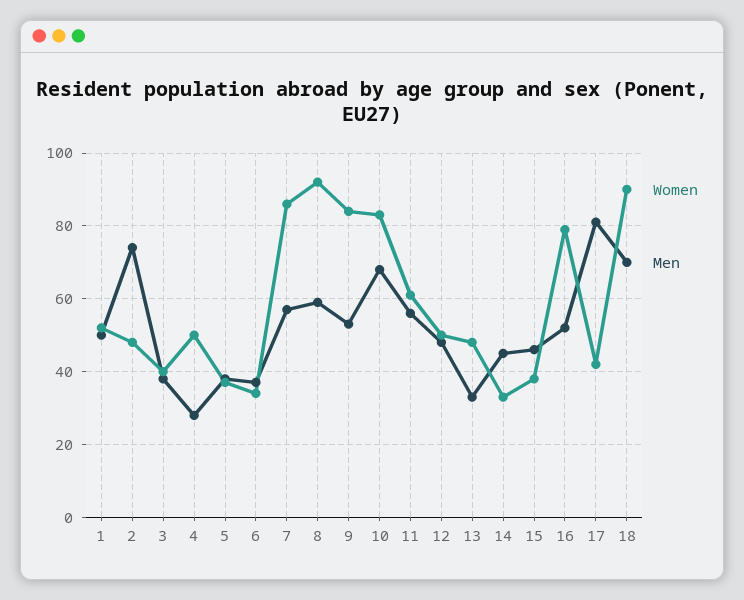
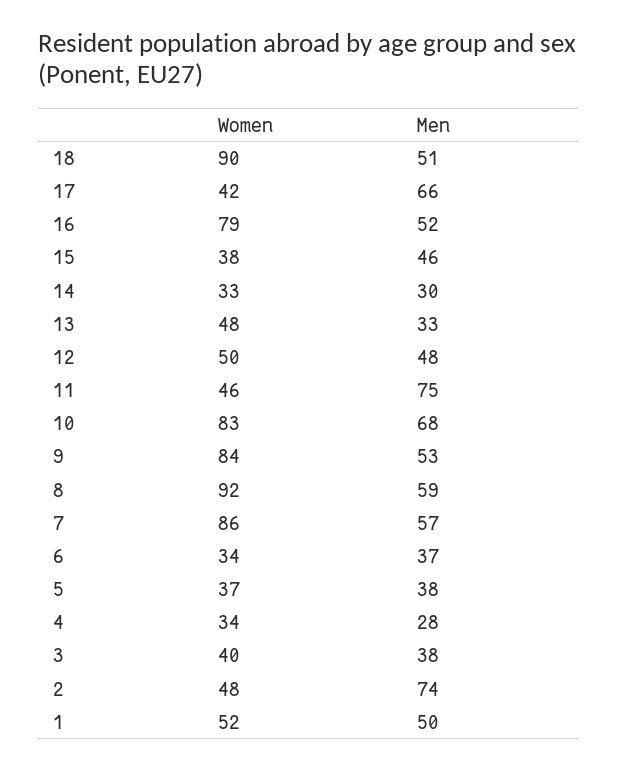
Women, 4: 50 -> 34
Women, 11: 60 -> 46
Men, 11: 55 -> 75
Men, 14: 45 -> 30
Men, 17: 80 -> 66
Men, 18: 70 -> 51

